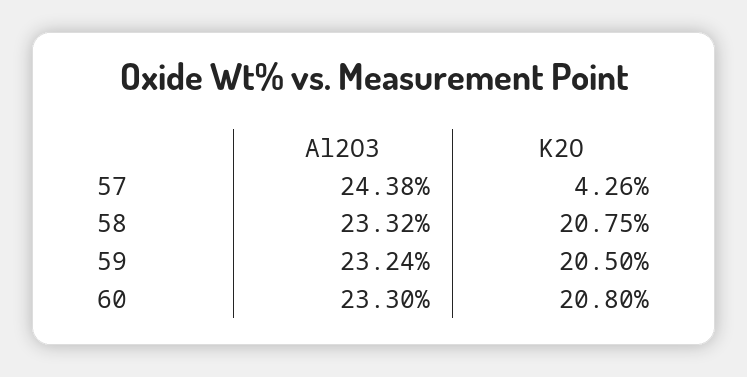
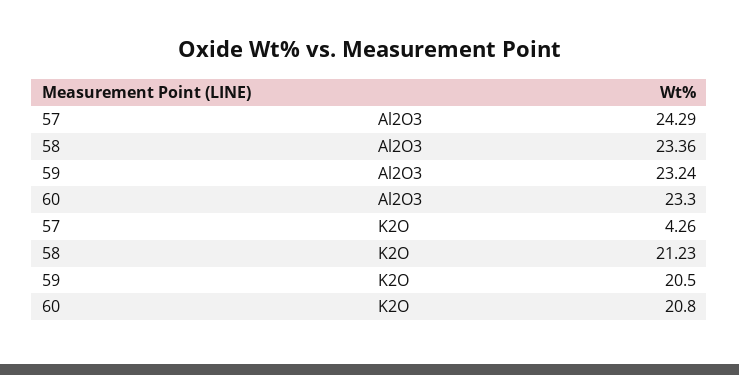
Al2O3, 57: 24.38 -> 24.29
Al2O3, 58: 23.32 -> 23.36
K2O, 58: 20.75 -> 21.23

